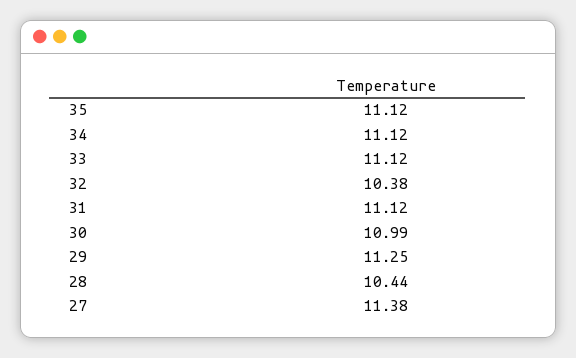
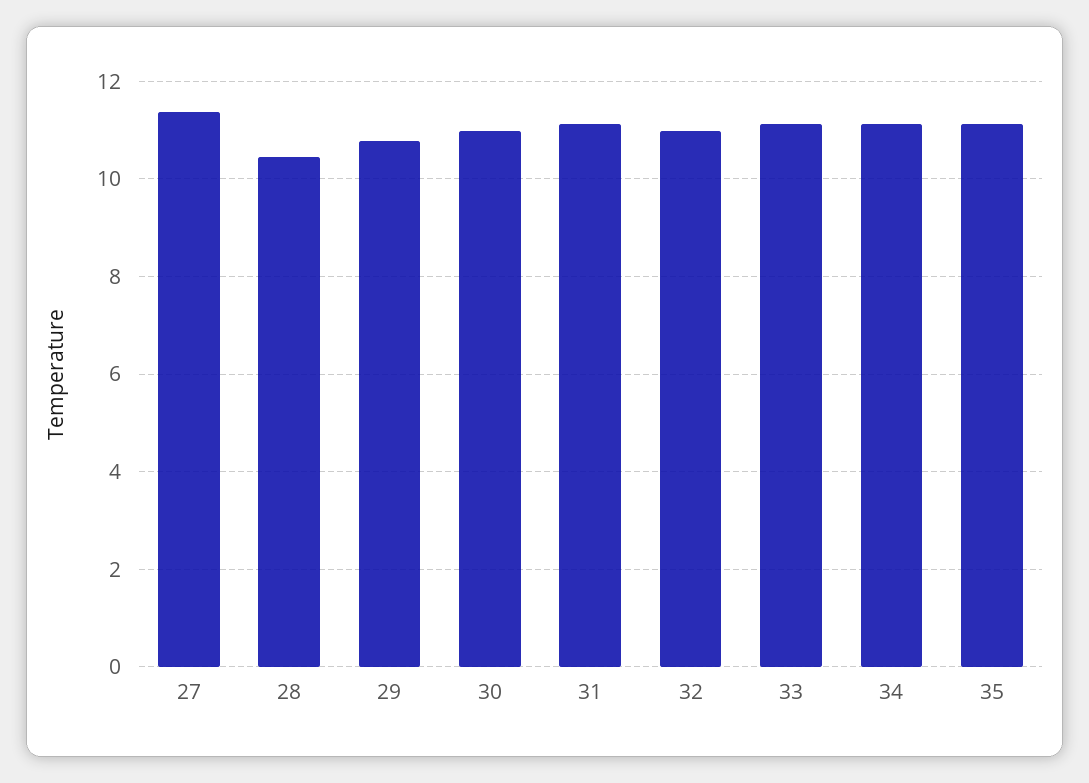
32: 10.38 -> 11
29: 11.25 -> 10.8

